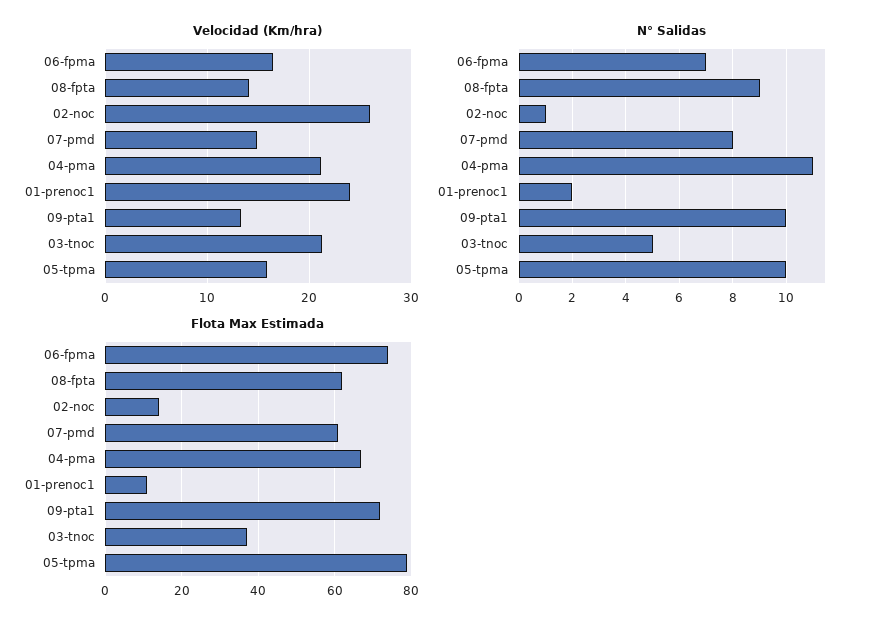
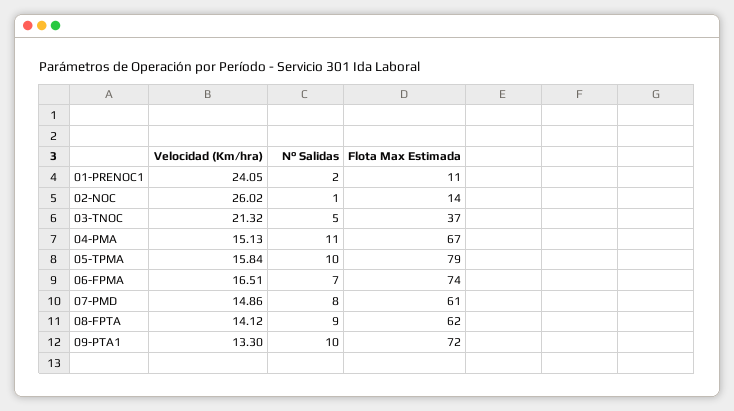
Velocidad (Km/hra), 04-pma: 21 -> 15.13

